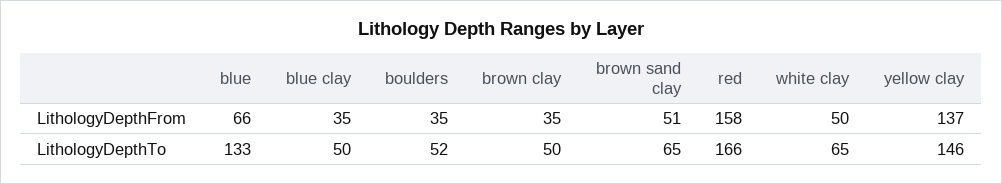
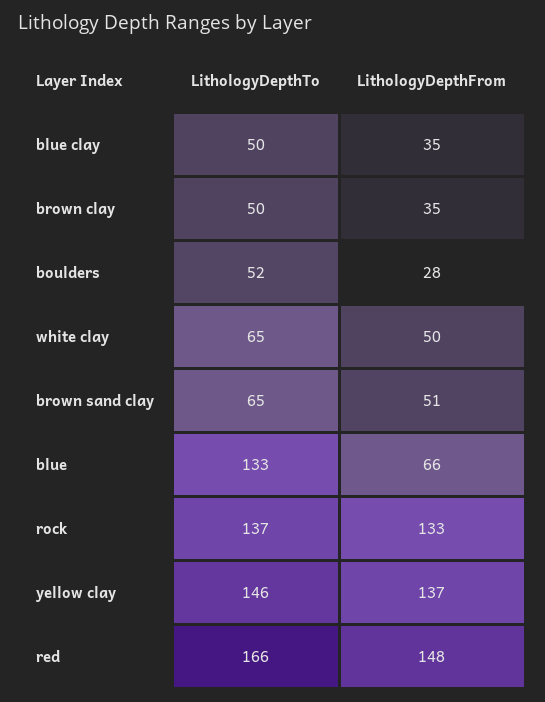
boulders, LithologyDepthFrom: 35 -> 28
red, LithologyDepthFrom: 158 -> 148
rock, LithologyDepthTo: none -> 137
rock, LithologyDepthFrom: none -> 133

